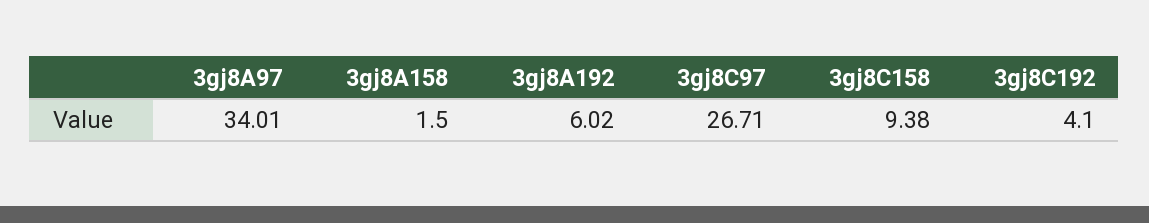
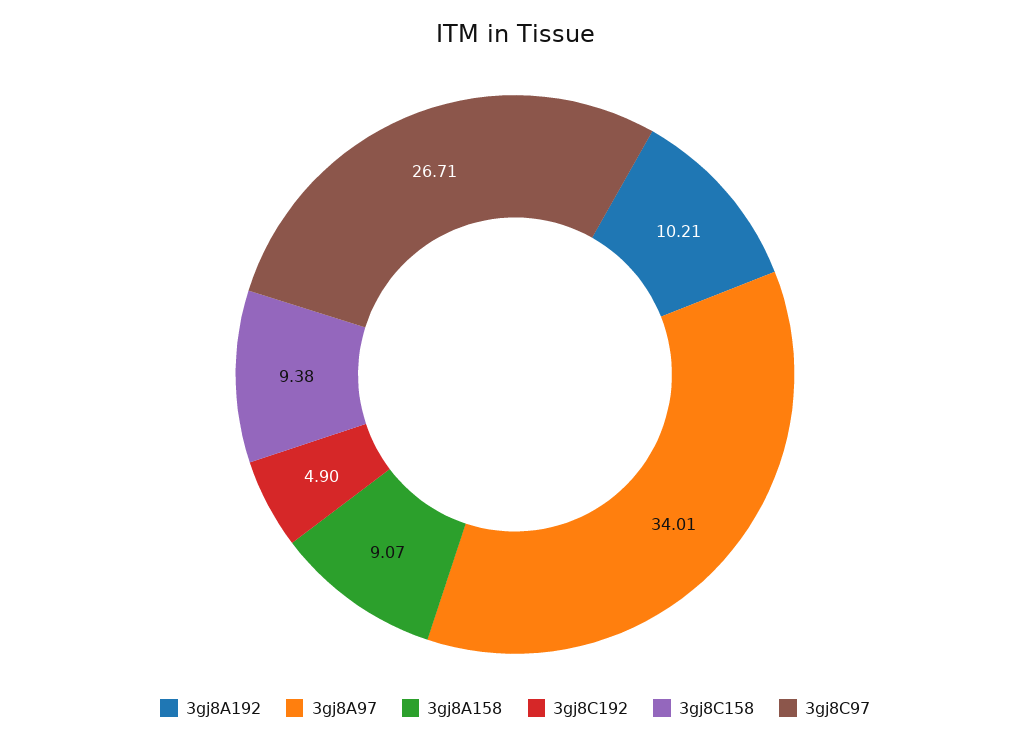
3gj8A158: 1.5 -> 9.07
3gj8A192: 6.02 -> 10.21
3gj8C192: 4.1 -> 4.9

